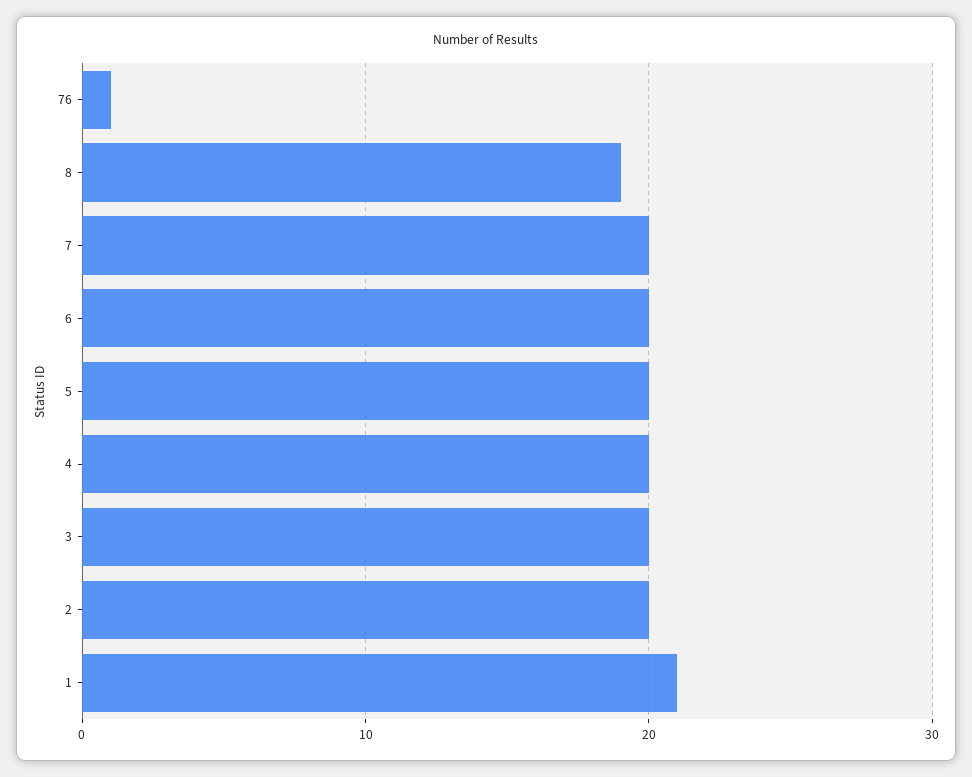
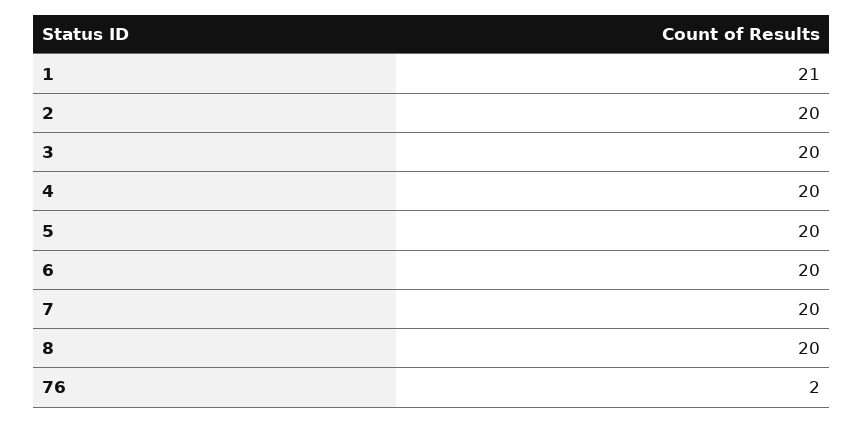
76: 1 -> 2
8: 19 -> 20

